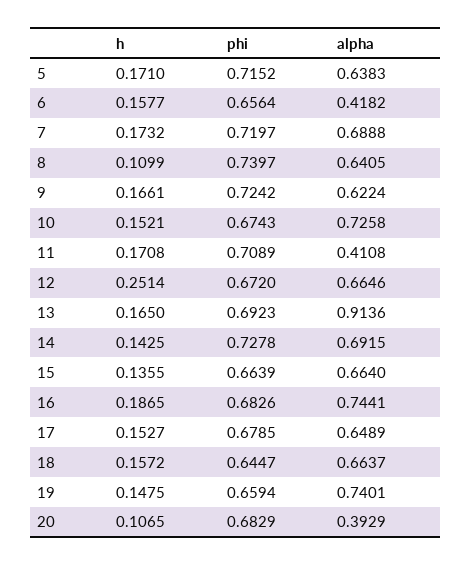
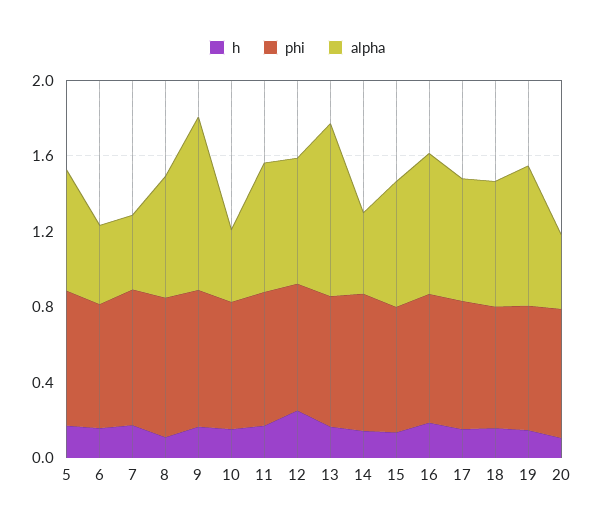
alpha, 7: 0.6888 -> 0.4
alpha, 9: 0.6224 -> 0.9
alpha, 10: 0.7258 -> 0.4
alpha, 11: 0.4108 -> 0.7
alpha, 14: 0.6915 -> 0.4

